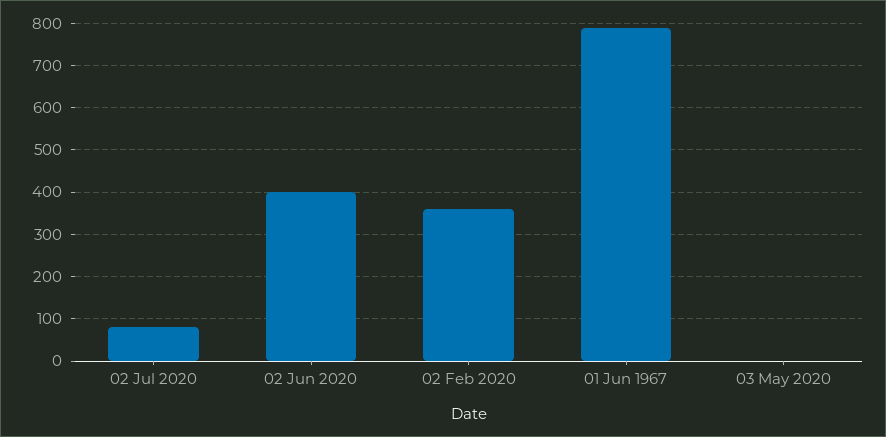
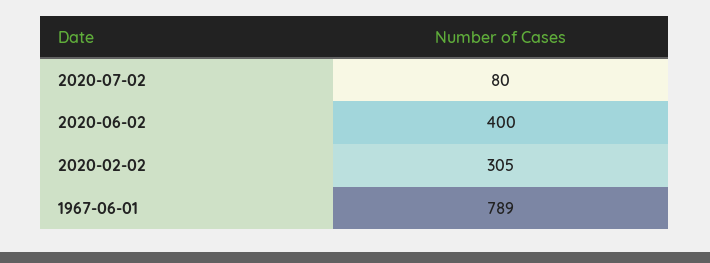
02 Feb 2020: 360 -> 305
03 May 2020: 0 -> none

